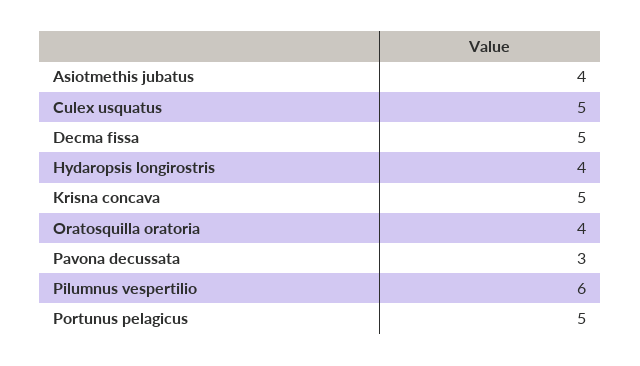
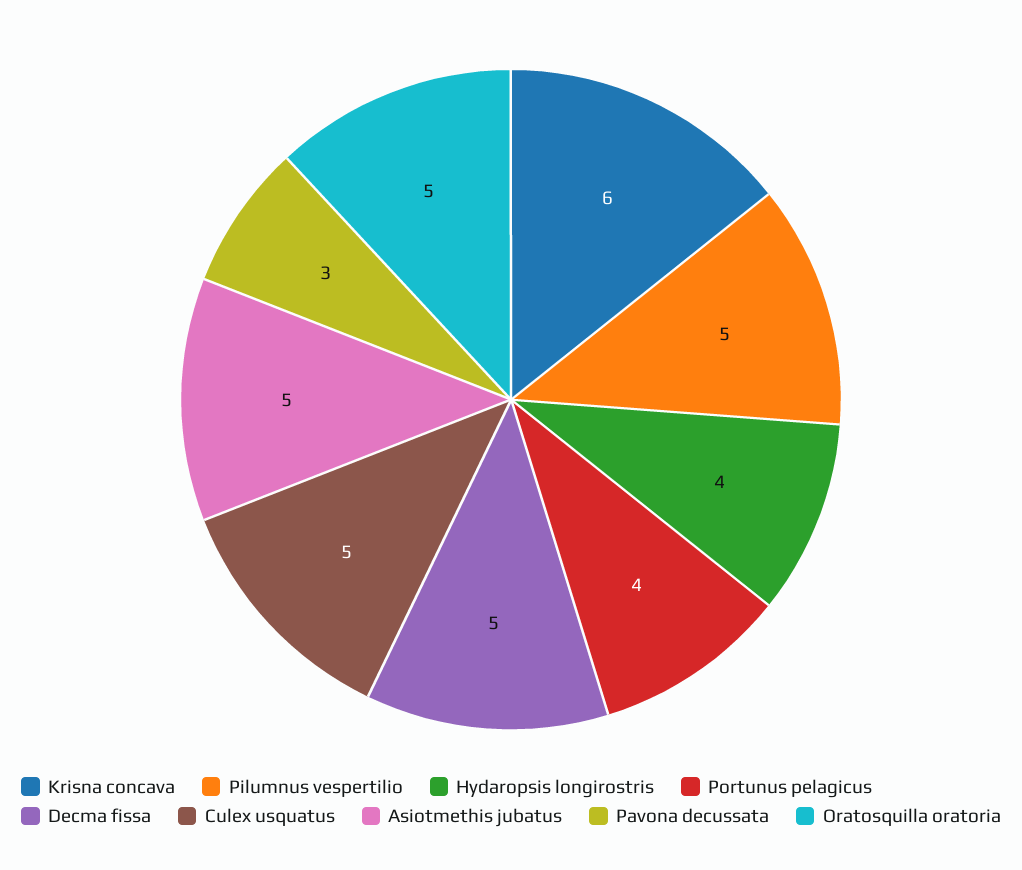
Asiotmethis jubatus: 4 -> 5
Krisna concava: 5 -> 6
Oratosquilla oratoria: 4 -> 5
Pilumnus vespertilio: 6 -> 5
Portunus pelagicus: 5 -> 4

